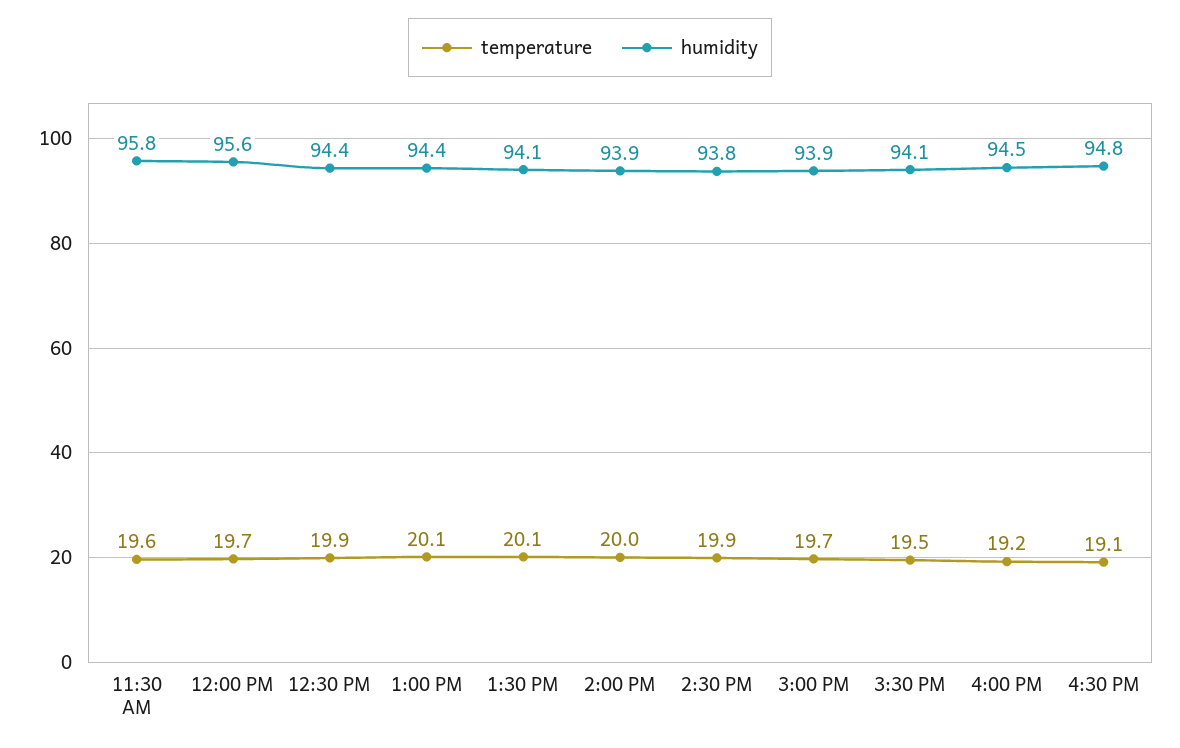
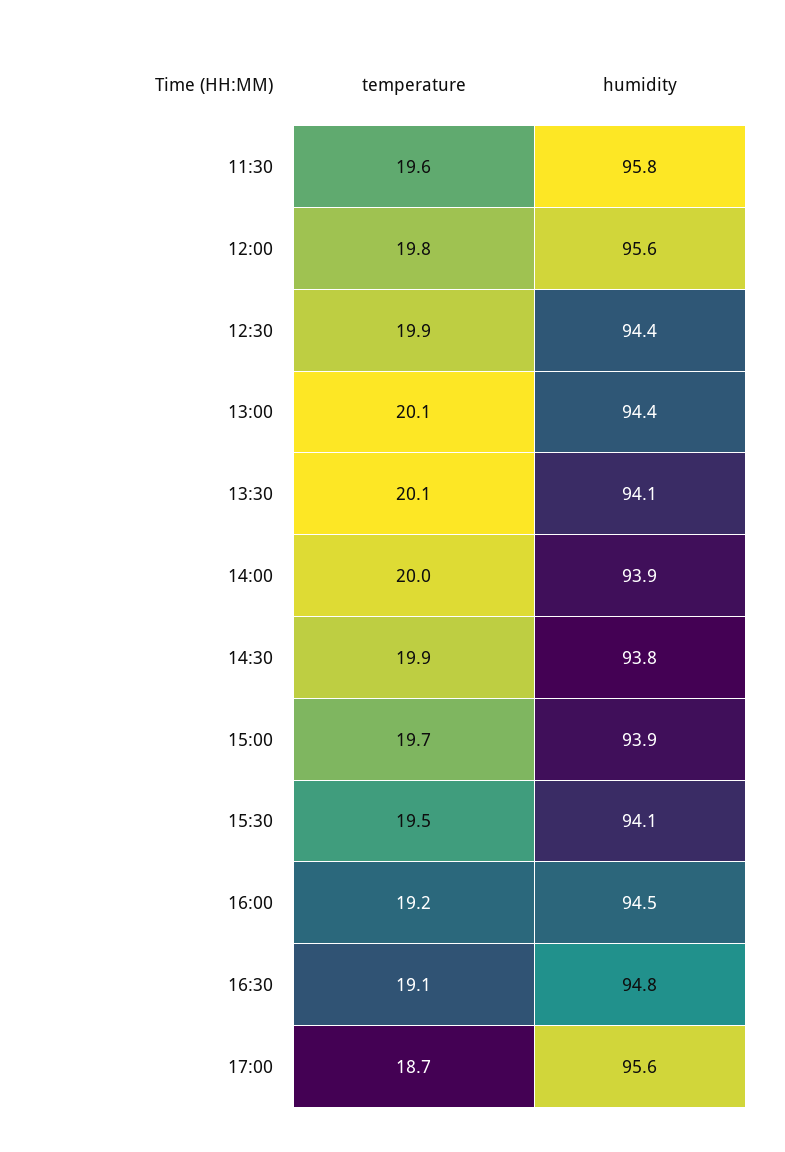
temperature, 12:00 PM: 19.7 -> 19.8
temperature, 17:00: none -> 18.7
humidity, 17:00: none -> 95.6

